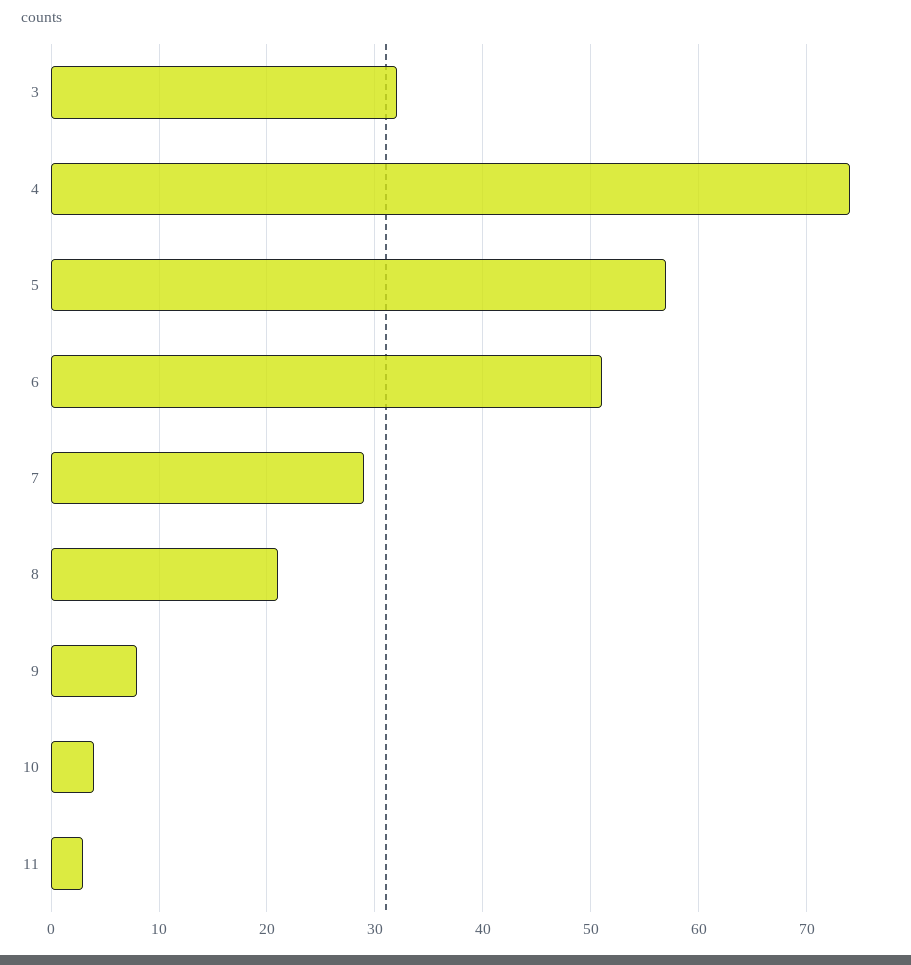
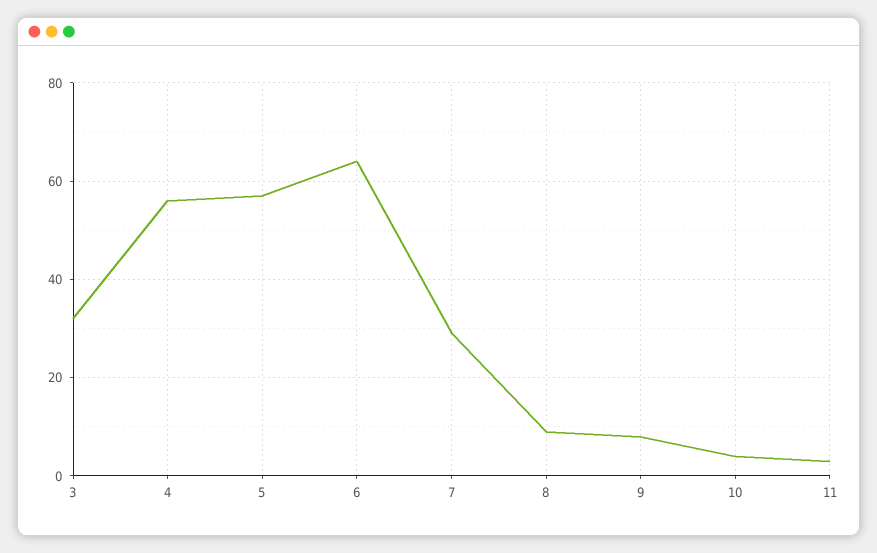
4: 74 -> 55
6: 51 -> 65
8: 21 -> 10

